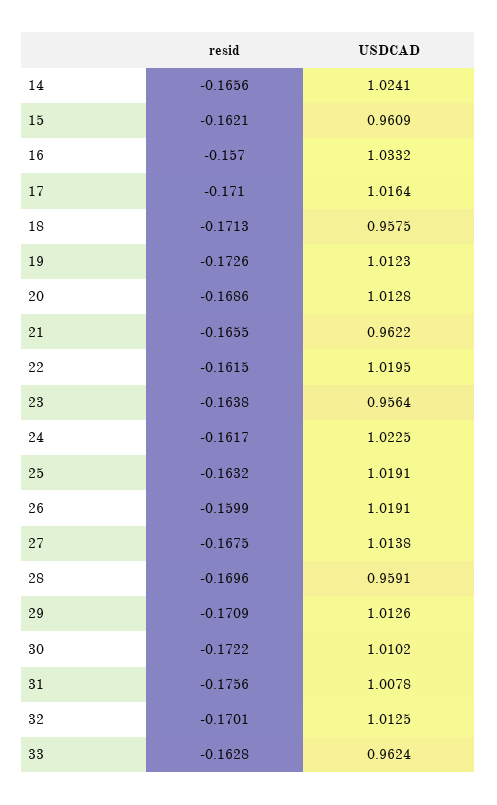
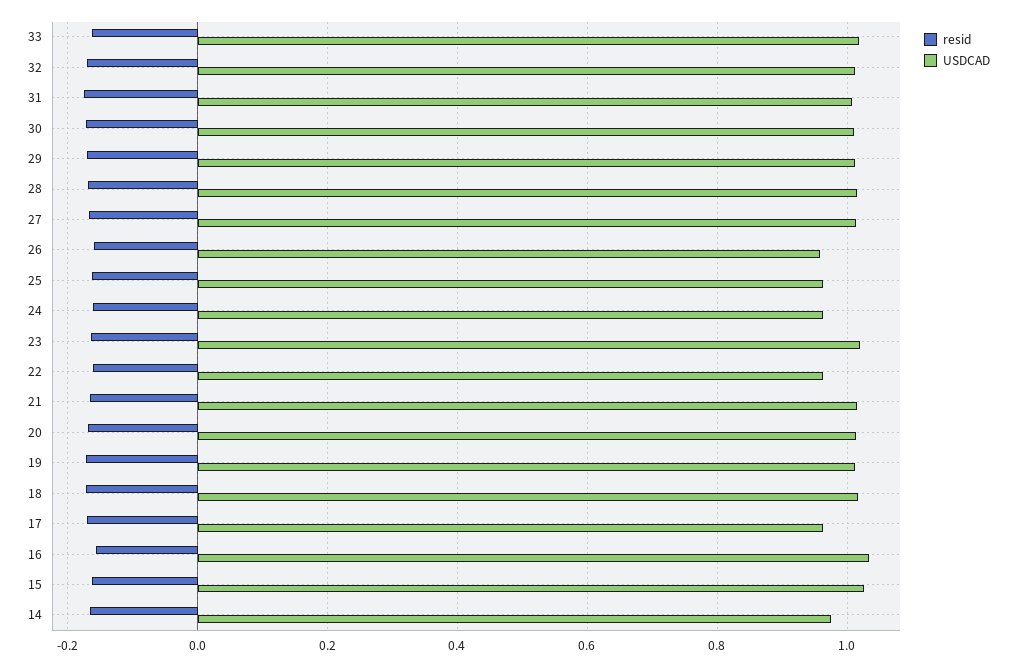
USDCAD, 14: 1.0241 -> 0.98
USDCAD, 15: 0.9609 -> 1.02
USDCAD, 17: 1.0164 -> 0.96
USDCAD, 18: 0.9575 -> 1.02
USDCAD, 21: 0.9622 -> 1.02
USDCAD, 22: 1.0195 -> 0.96
USDCAD, 23: 0.9564 -> 1.02
USDCAD, 24: 1.0225 -> 0.96
USDCAD, 25: 1.0191 -> 0.96
USDCAD, 26: 1.0191 -> 0.96
USDCAD, 28: 0.9591 -> 1.02
USDCAD, 33: 0.9624 -> 1.02

